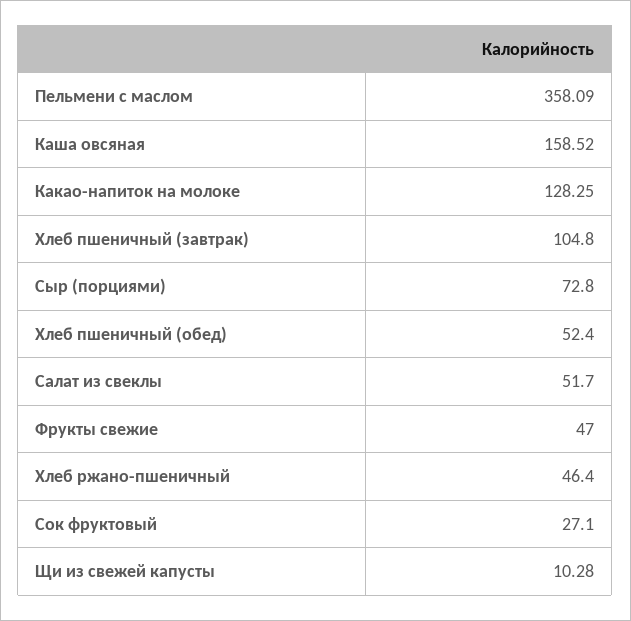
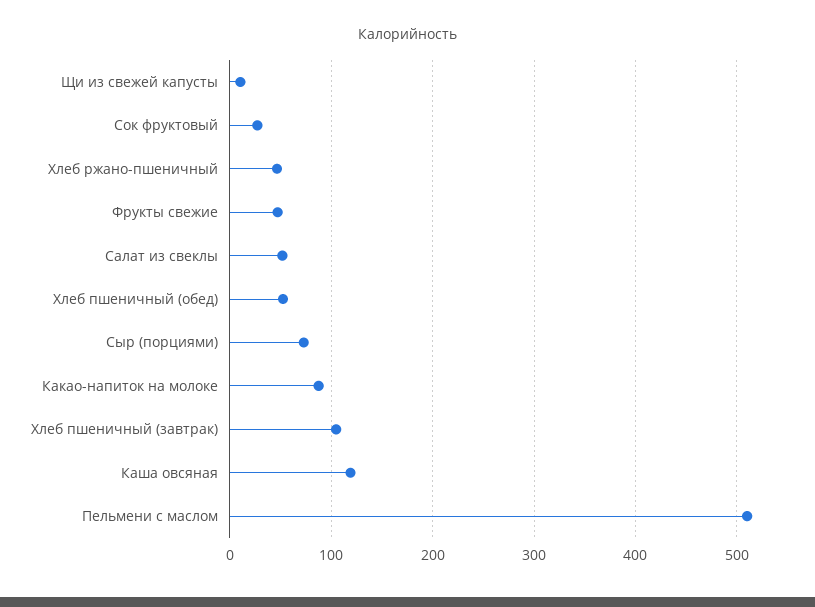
Пельмени с маслом: 358.09 -> 510
Каша овсяная: 158.52 -> 120
Какао-напиток на молоке: 128.25 -> 90

